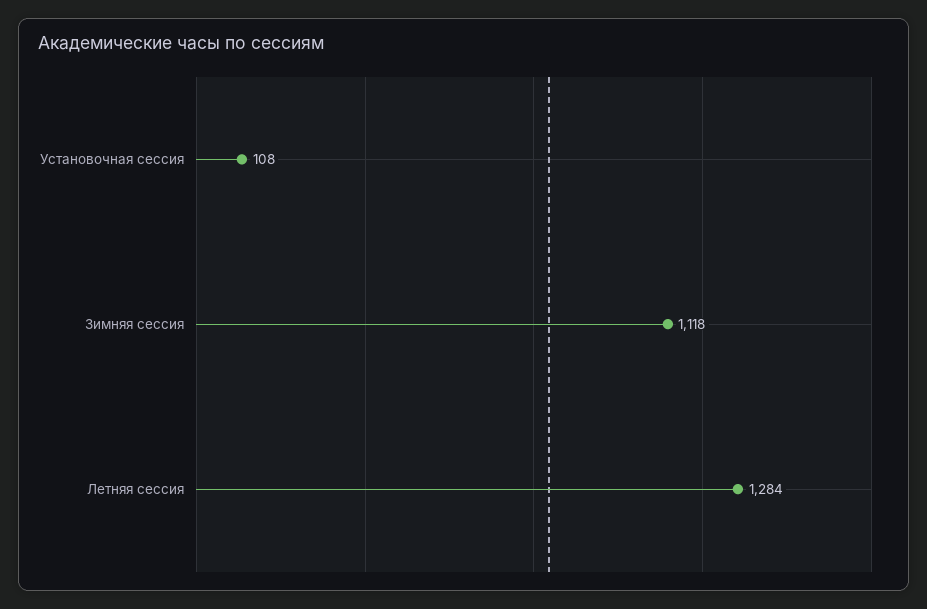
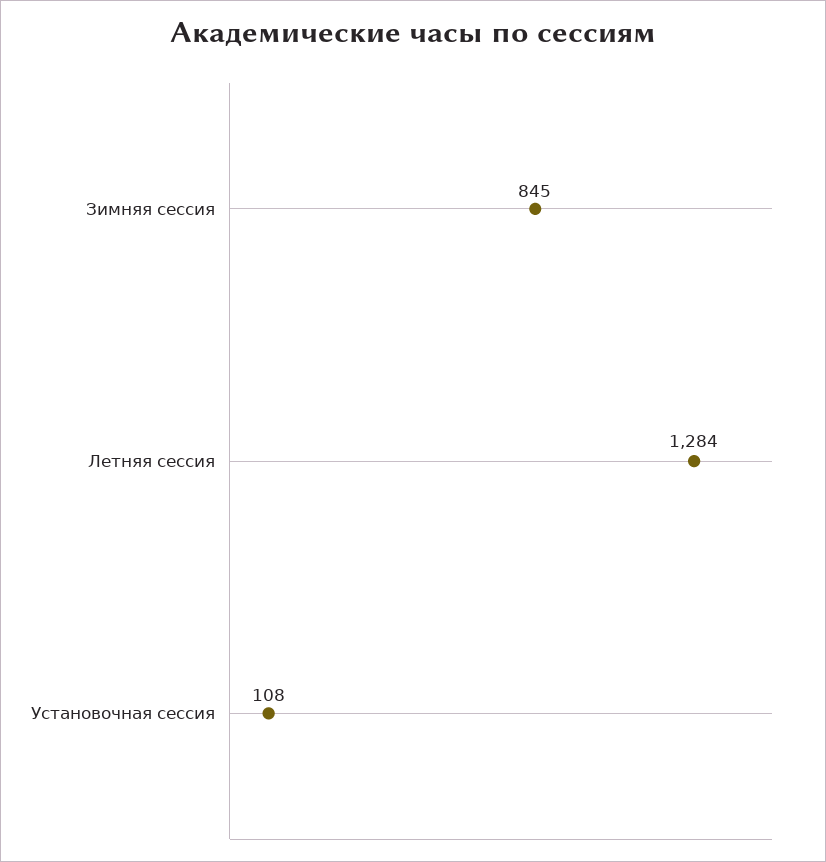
Зимняя сессия: 1118 -> 845

